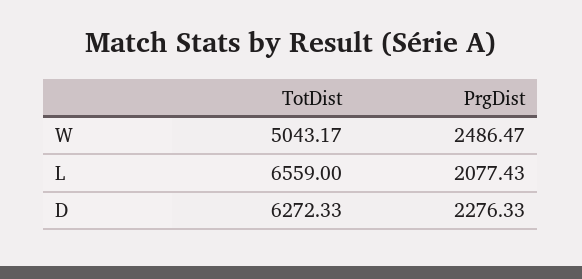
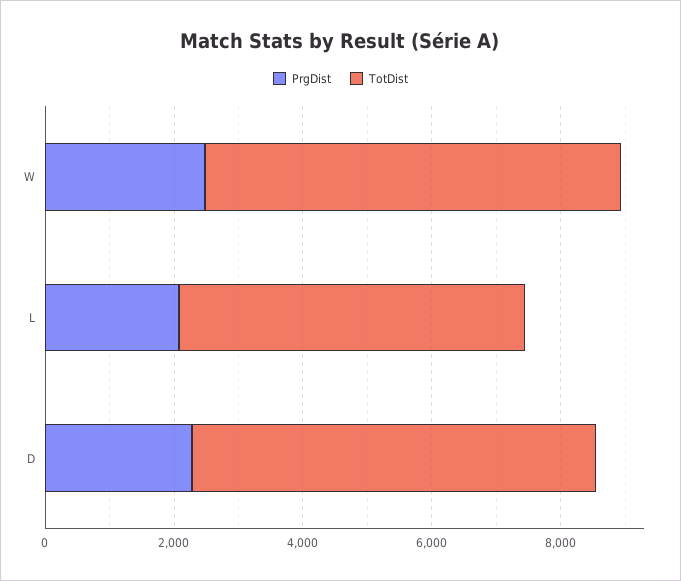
TotDist, W: 5043.17 -> 6500
TotDist, L: 6559 -> 5500

